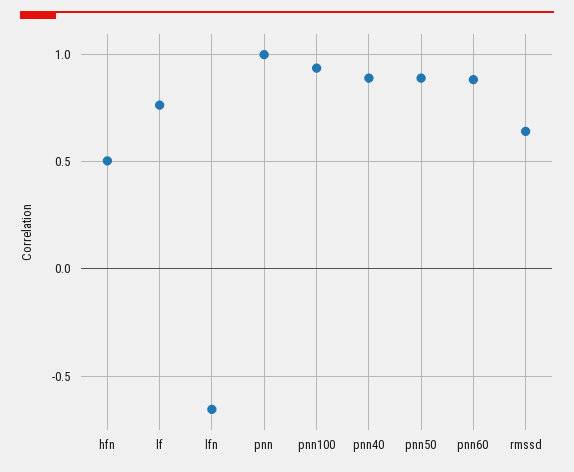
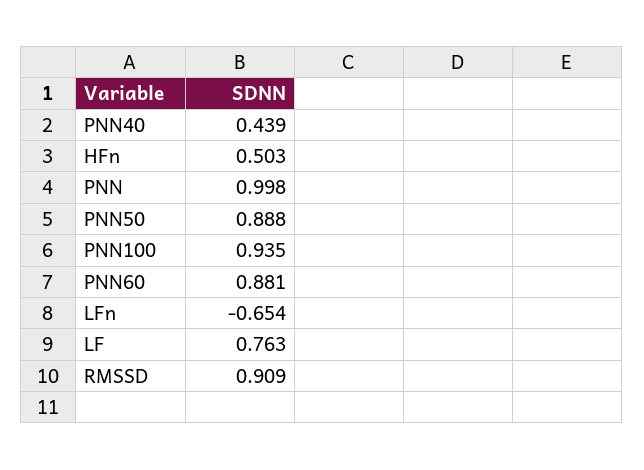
pnn40: 0.9 -> 0.439
rmssd: 0.65 -> 0.909

